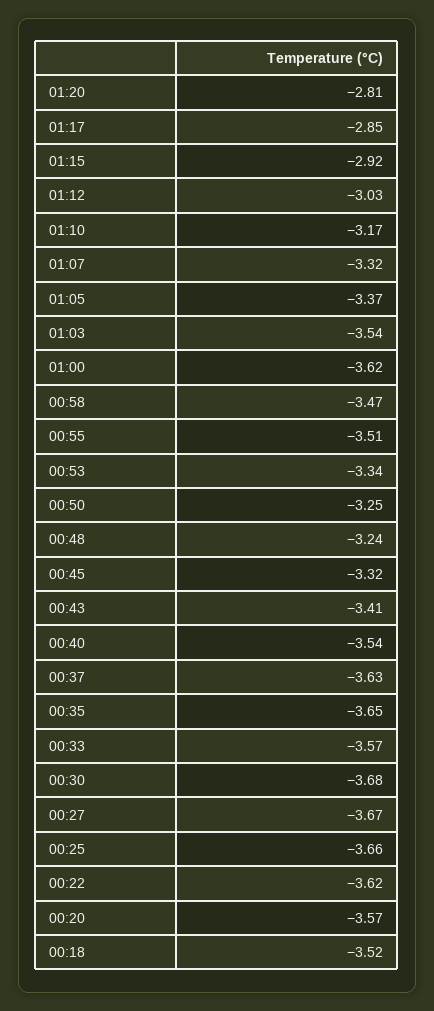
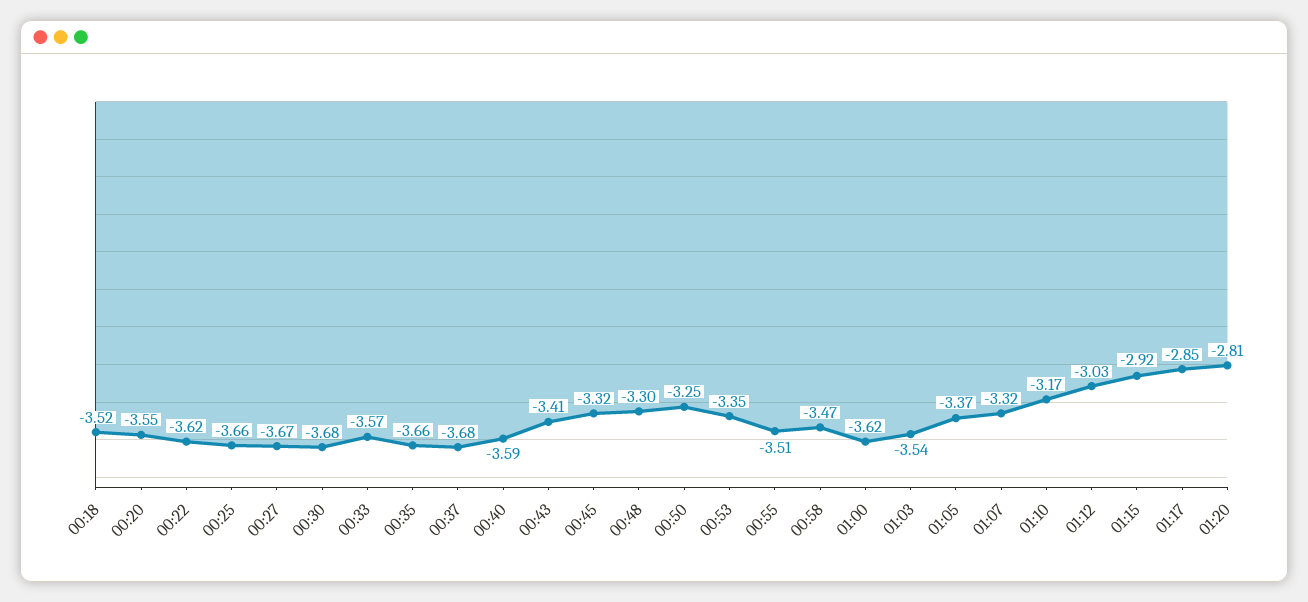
00:53: -3.34 -> -3.35
00:48: -3.24 -> -3.3
00:40: -3.54 -> -3.59
00:37: -3.63 -> -3.68
00:35: -3.65 -> -3.66
00:20: -3.57 -> -3.55

